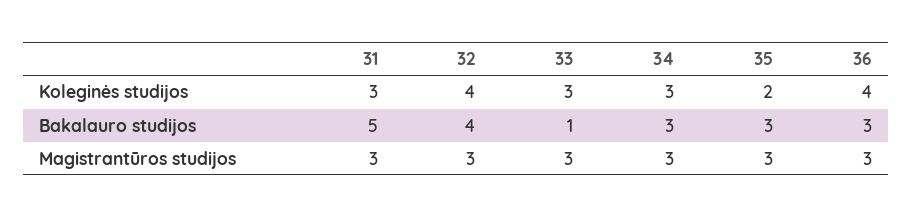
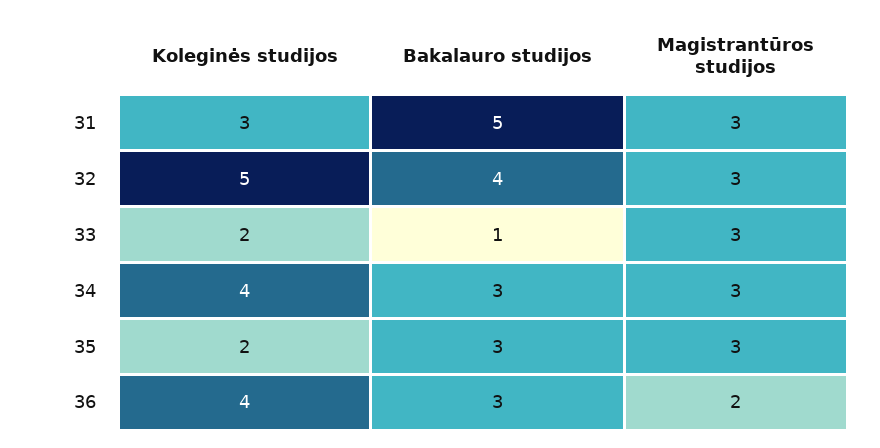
32, Koleginės studijos: 4 -> 5
33, Koleginės studijos: 3 -> 2
34, Koleginės studijos: 3 -> 4
36, Magistrantūros studijos: 3 -> 2

